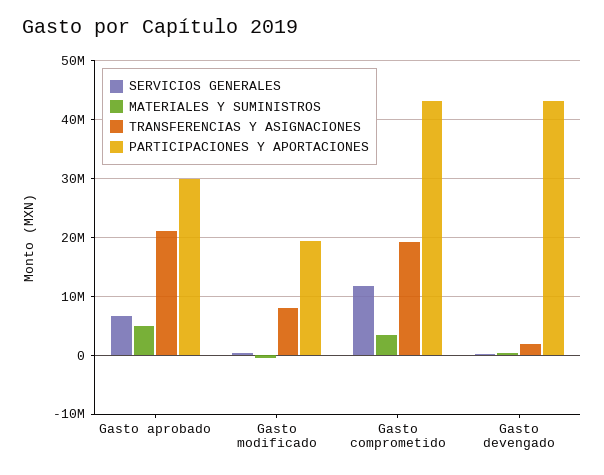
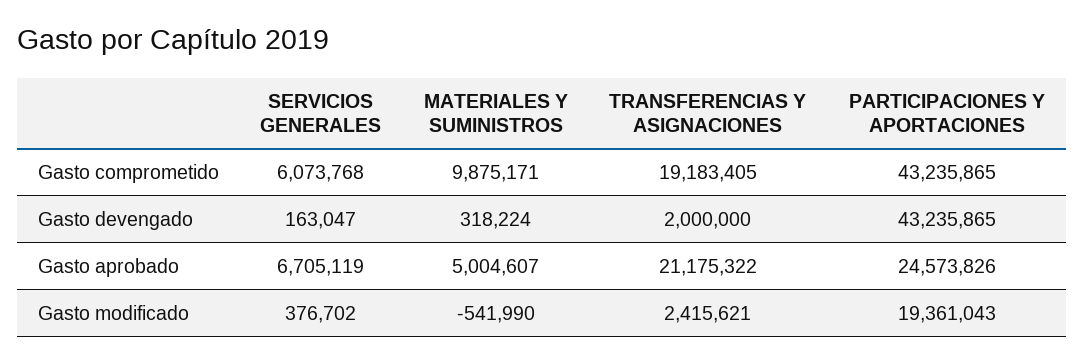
PARTICIPACIONES Y APORTACIONES, Gasto aprobado: 30000000 -> 24573826
TRANSFERENCIAS Y ASIGNACIONES, Gasto modificado: 8000000 -> 2415621
SERVICIOS GENERALES, Gasto comprometido: 12000000 -> 6073768
MATERIALES Y SUMINISTROS, Gasto comprometido: 4000000 -> 9875171

